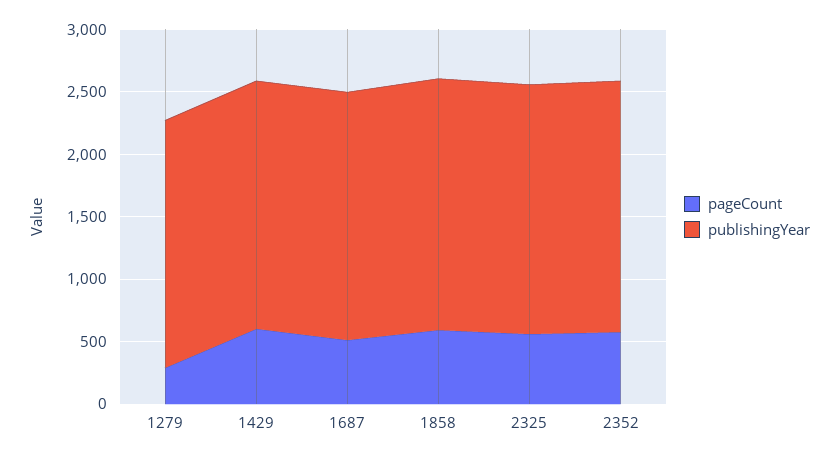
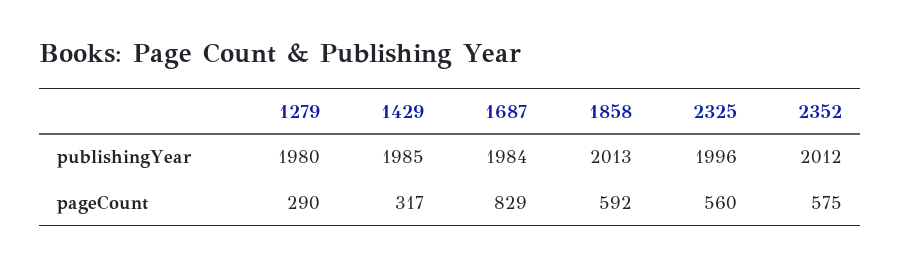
pageCount, 1429: 600 -> 317
pageCount, 1687: 500 -> 829

